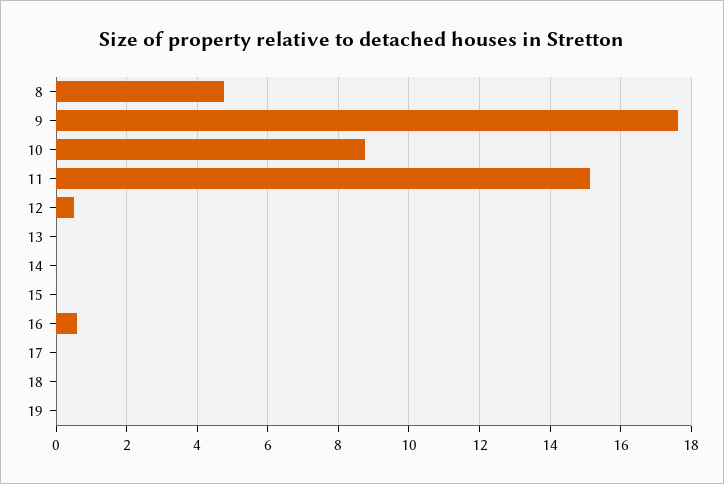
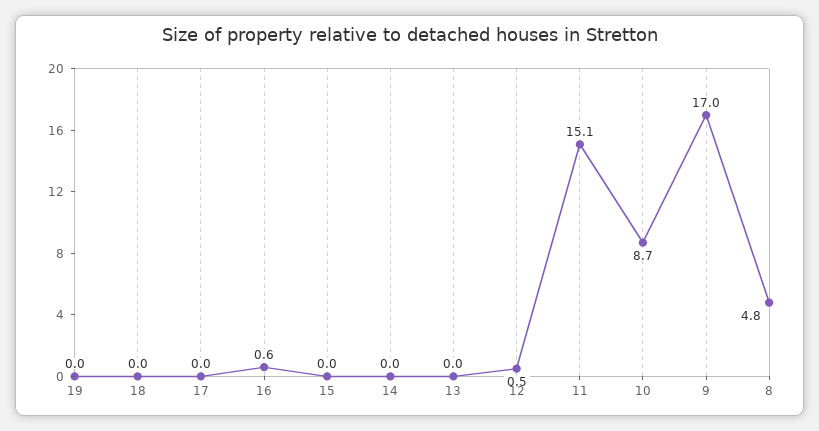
9: 17.6 -> 17

